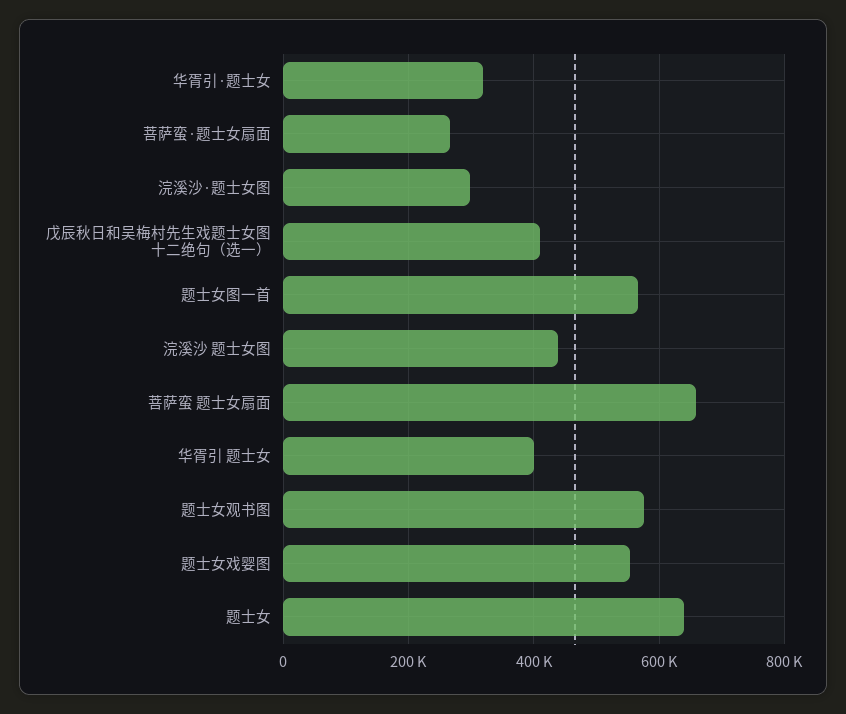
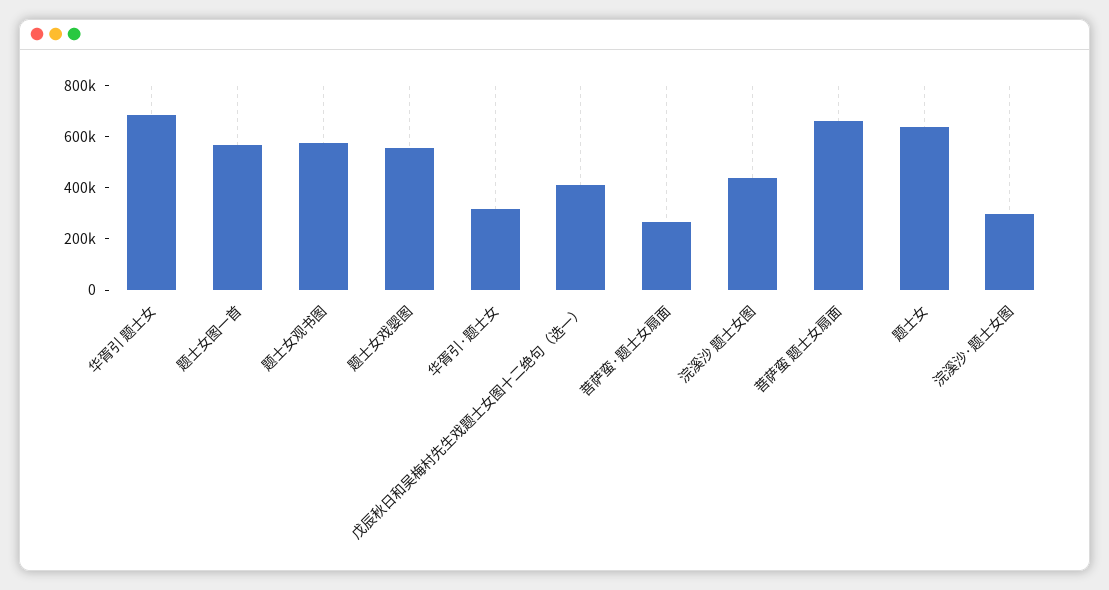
华胥引 题士女: 400000 -> 700000

